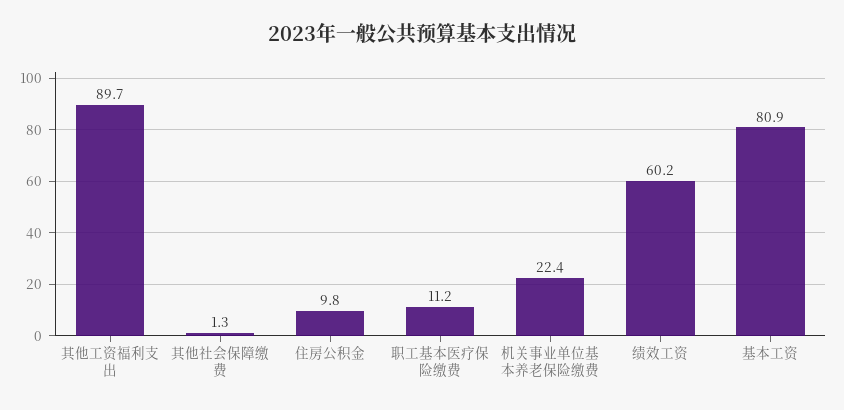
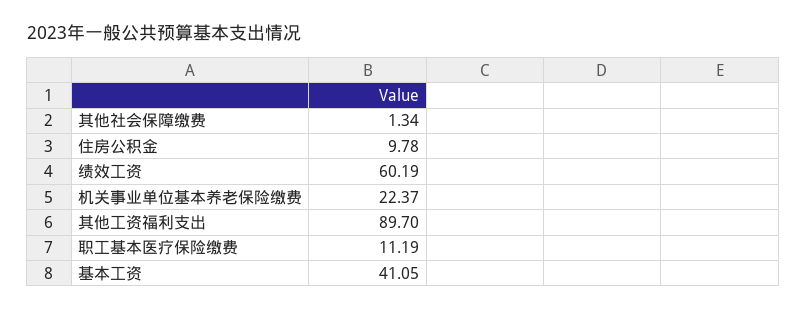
基本工资: 80.9 -> 41.05

